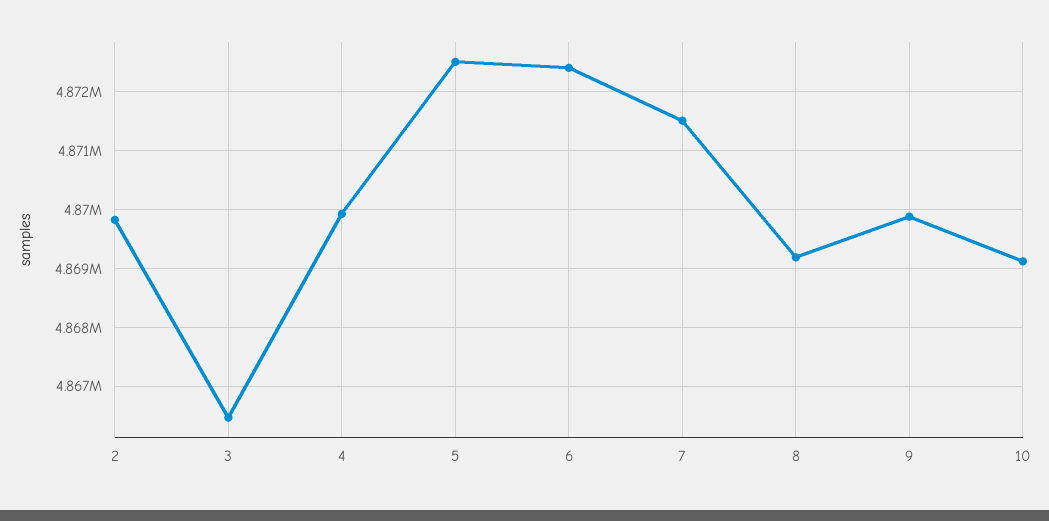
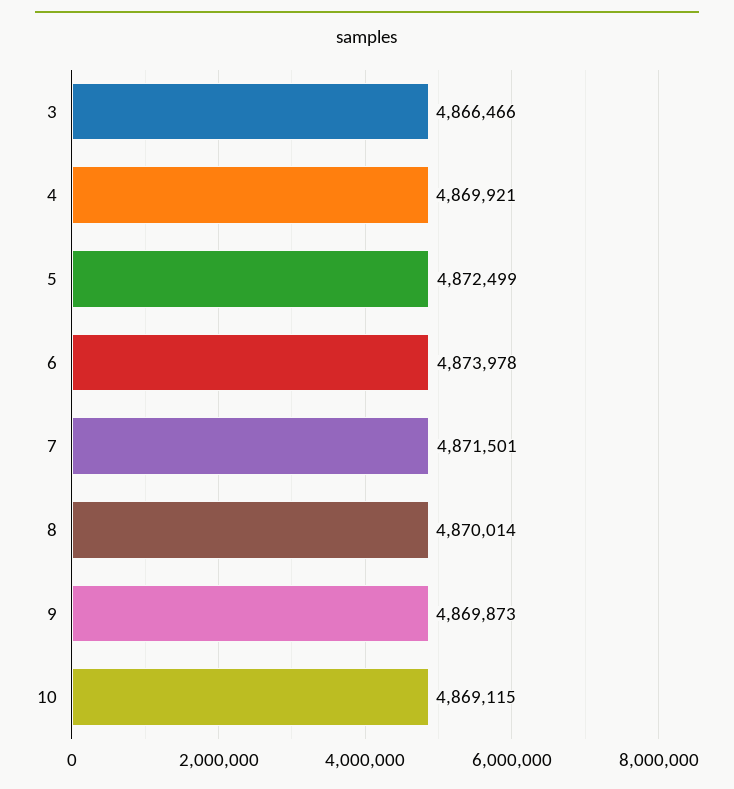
2: 4869800 -> none
6: 4872400 -> 4873978
8: 4869200 -> 4870014

